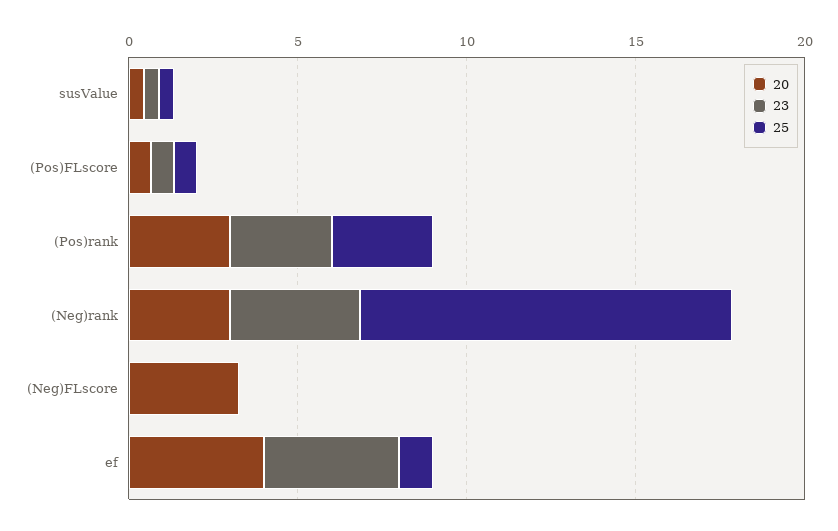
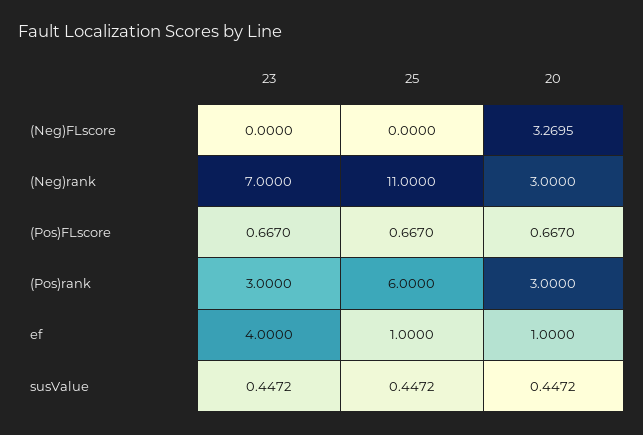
25, (Pos)rank: 3 -> 6
23, (Neg)rank: 4 -> 7
20, ef: 4 -> 1

